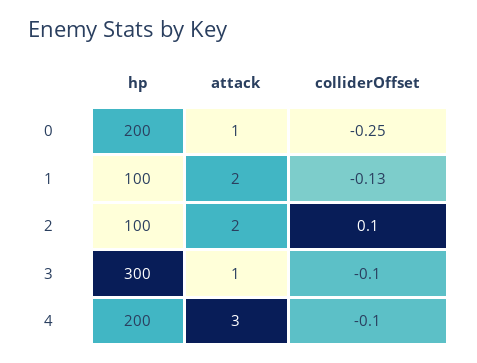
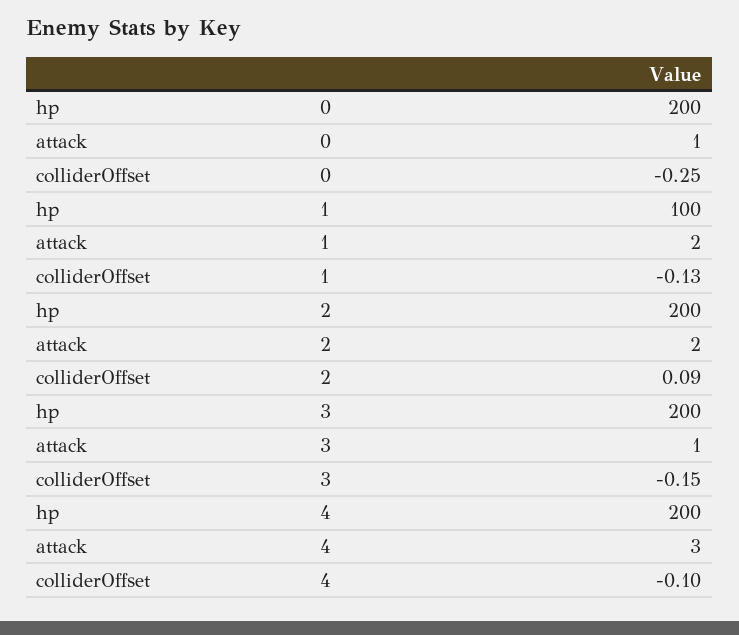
hp, 2: 100 -> 200
colliderOffset, 2: 0.1 -> 0.09
hp, 3: 300 -> 200
colliderOffset, 3: -0.1 -> -0.15

